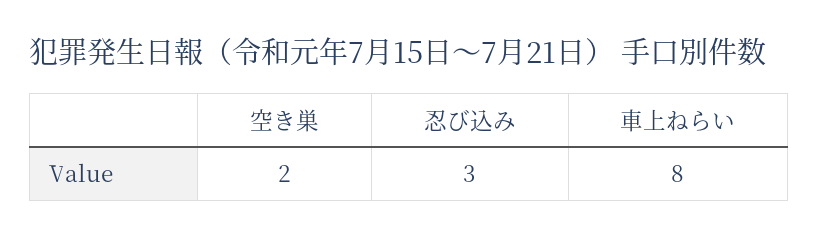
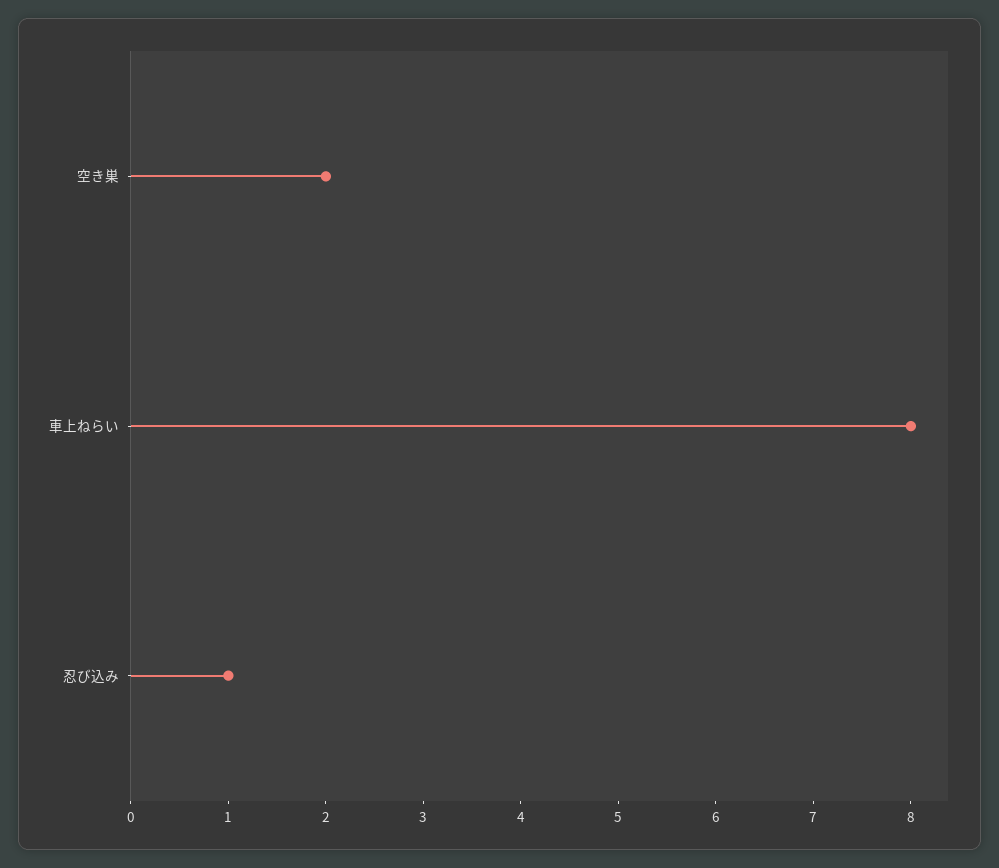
忍び込み: 3 -> 1

